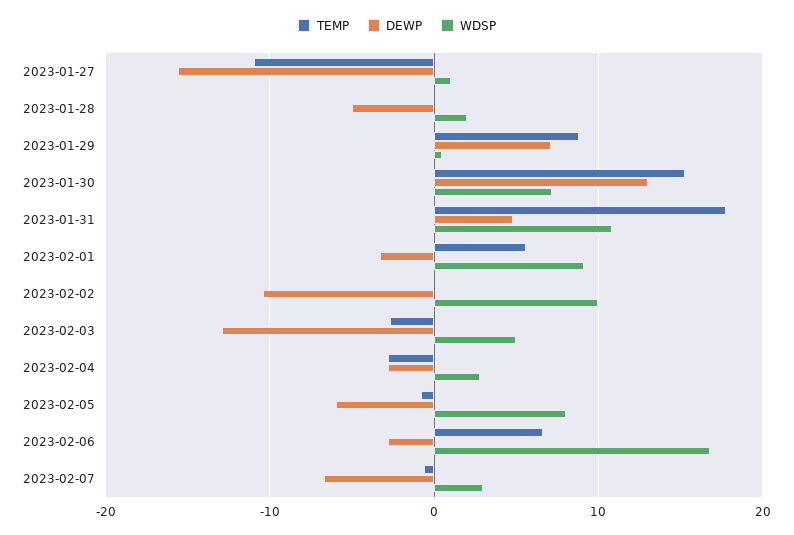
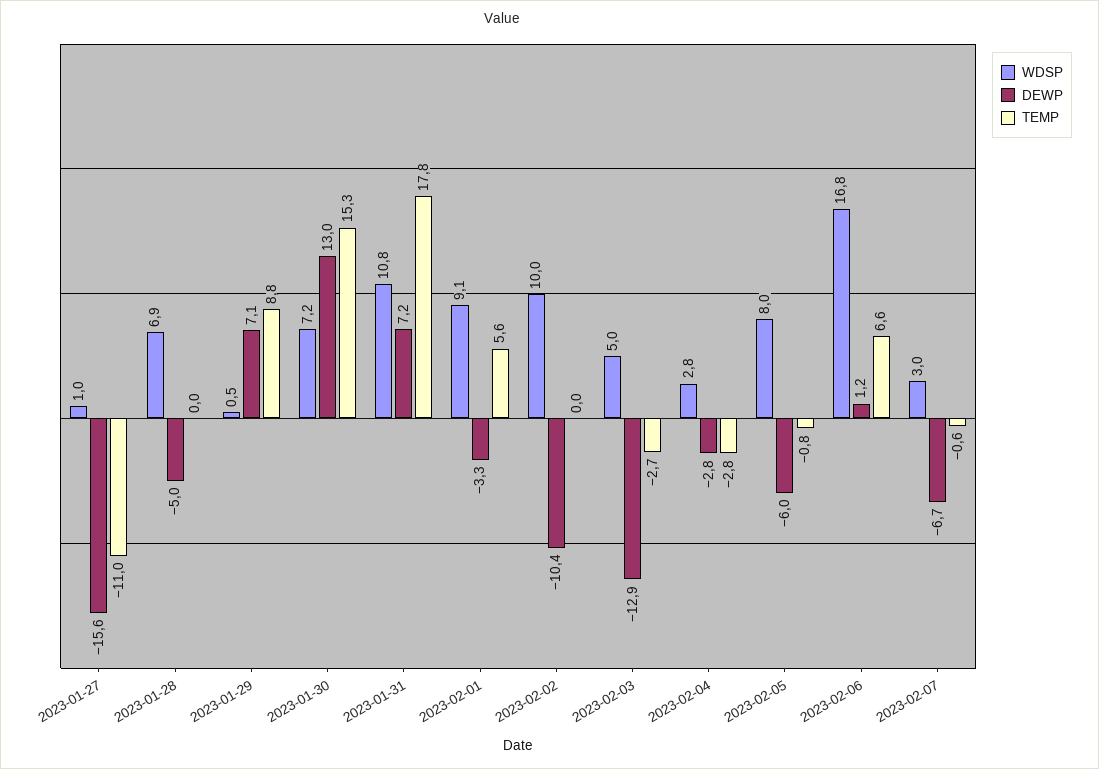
WDSP, 2023-01-28: 2 -> 6.9
DEWP, 2023-01-31: 5 -> 7.2
DEWP, 2023-02-06: -3 -> 1.2

